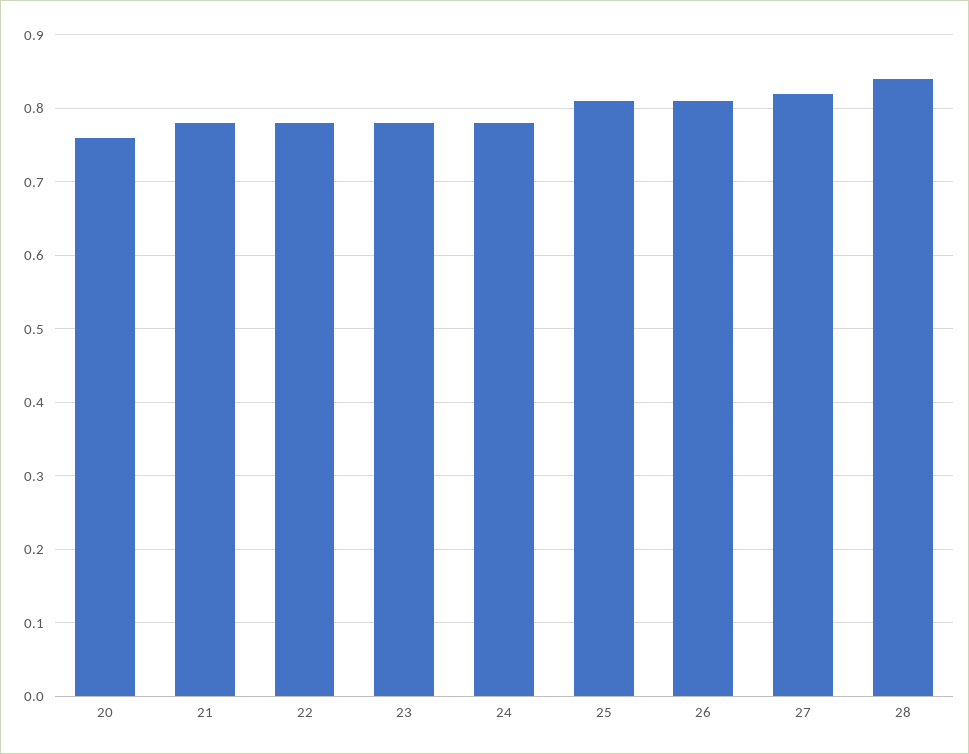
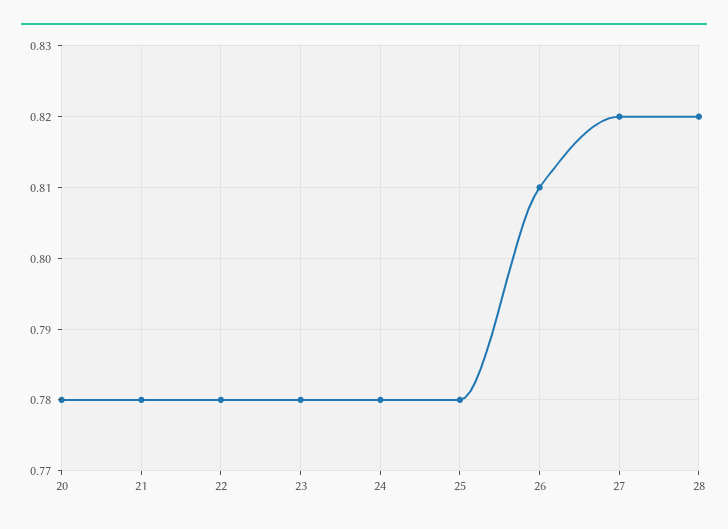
20: 0.76 -> 0.78
25: 0.81 -> 0.78
28: 0.84 -> 0.82

